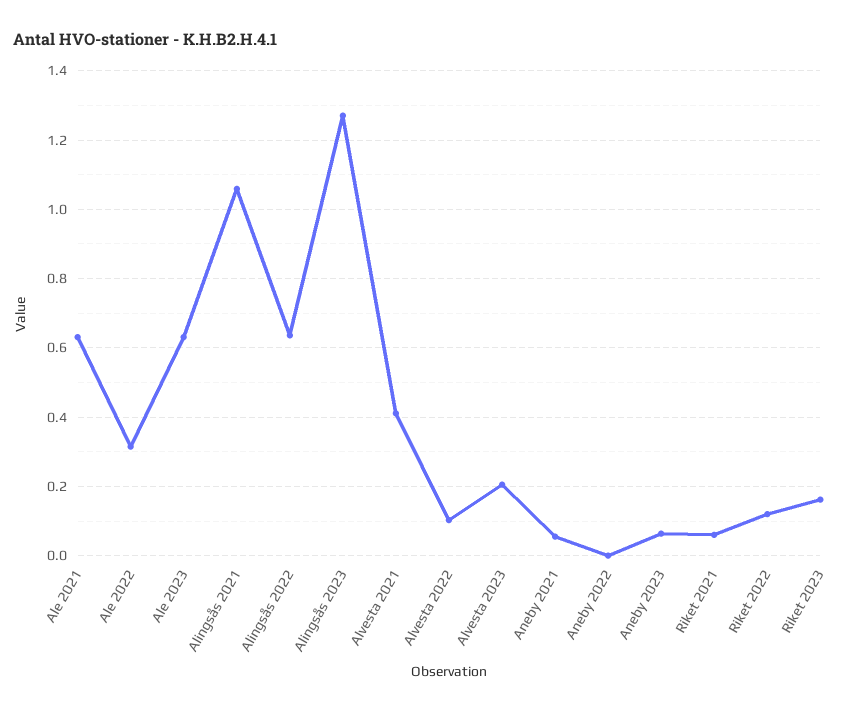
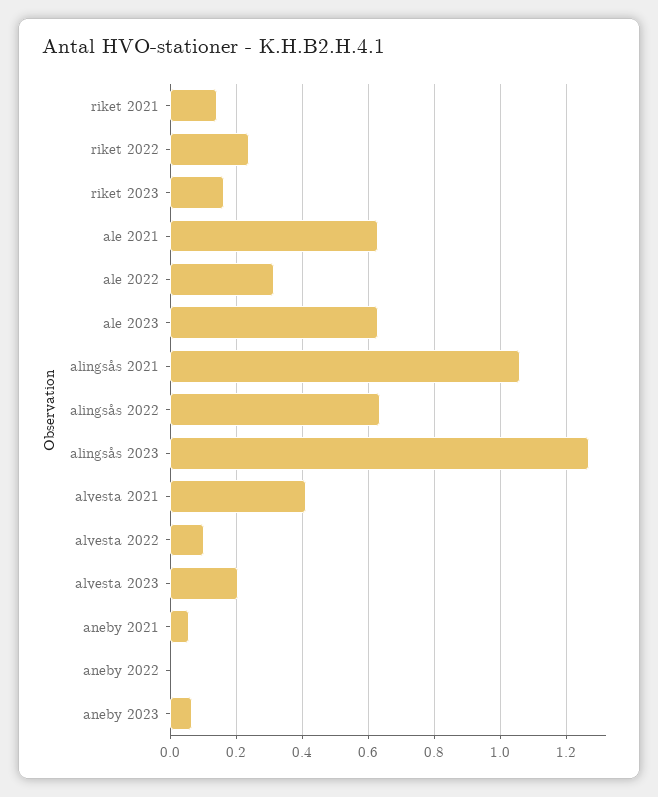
Riket 2021: 0.06 -> 0.14
Riket 2022: 0.12 -> 0.24

